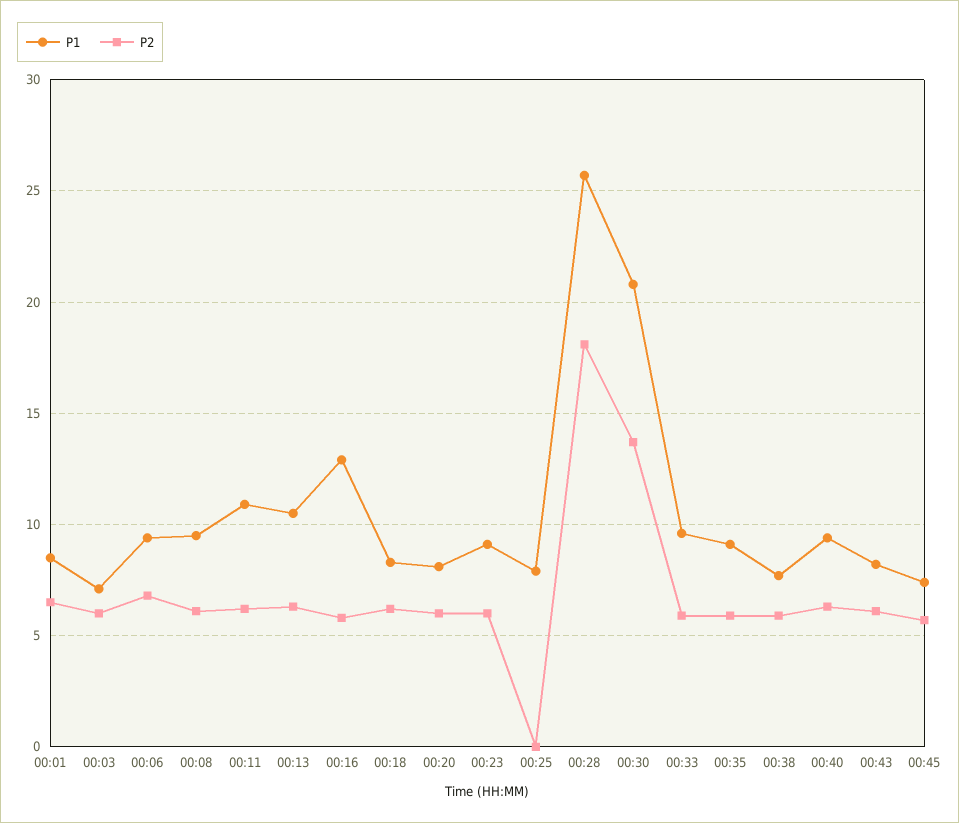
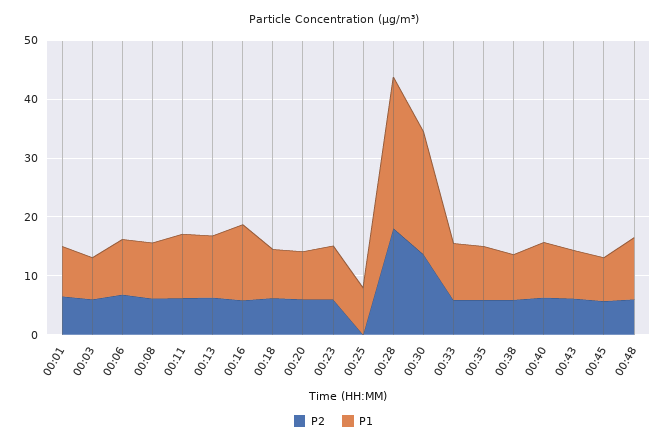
P2, 00:48: none -> 6
P1, 00:48: none -> 10

